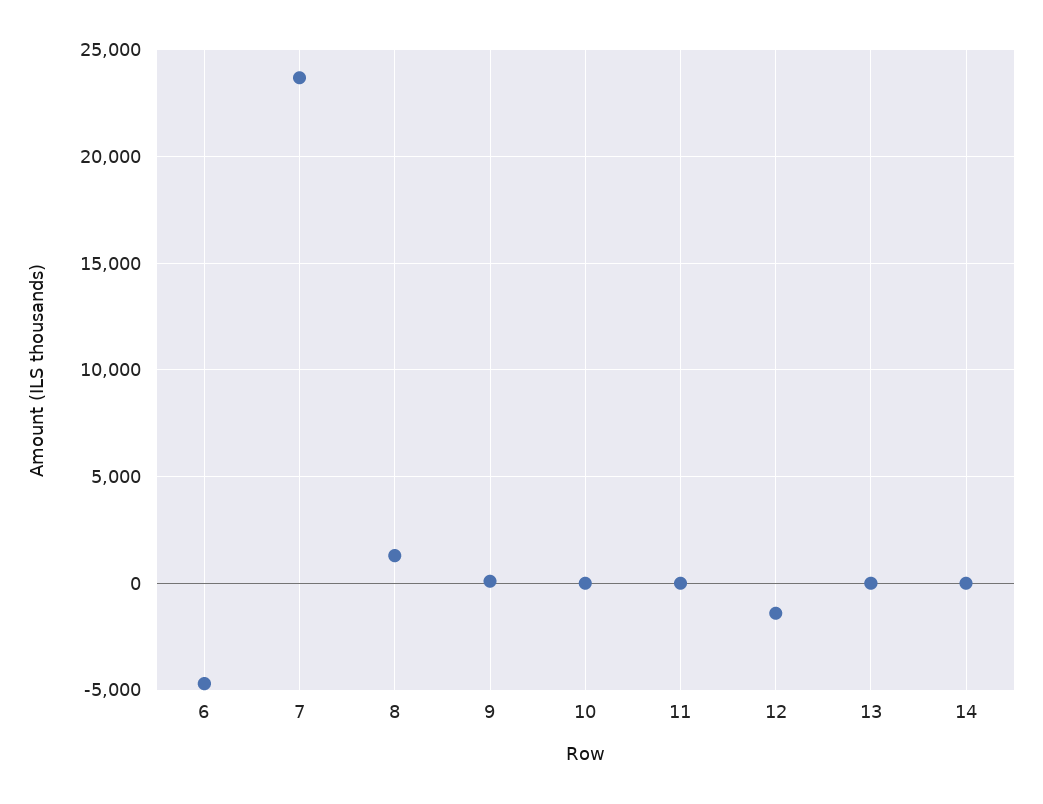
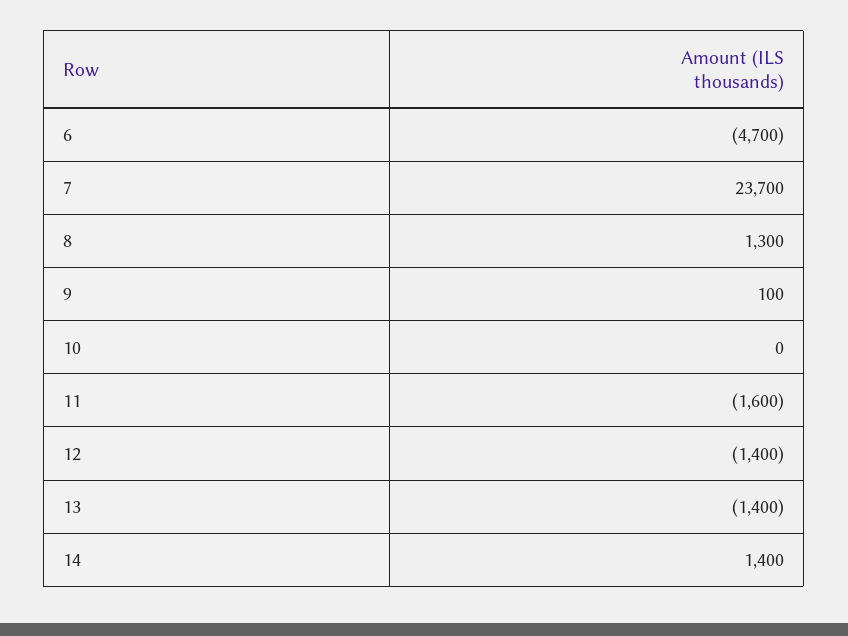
11: 0 -> -1600
13: 0 -> -1400
14: 0 -> 1400

